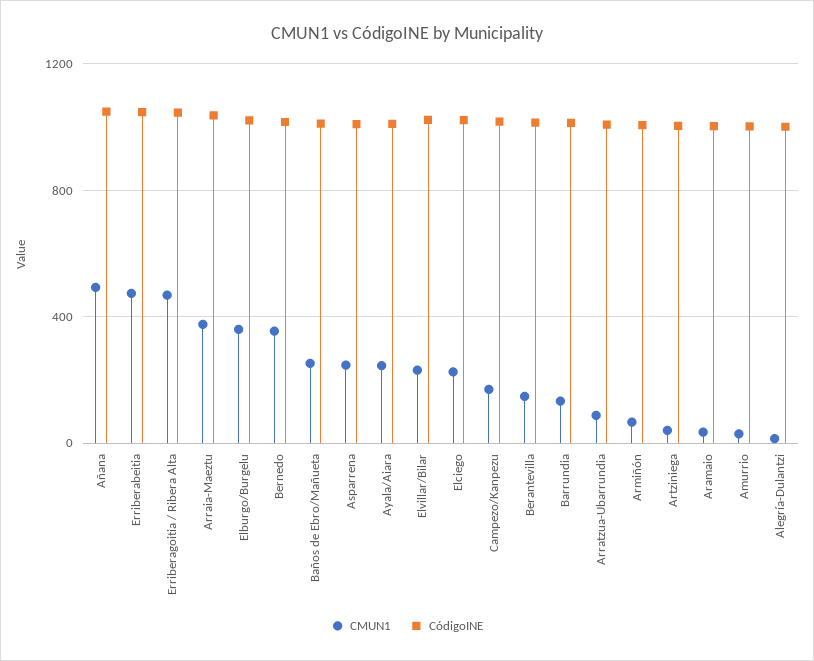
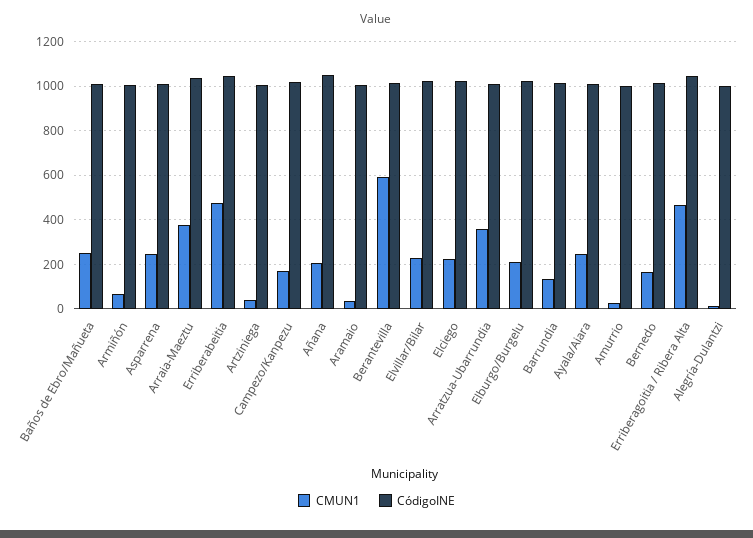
CMUN1, Añana: 500 -> 200
CMUN1, Elburgo/Burgelu: 350 -> 200
CMUN1, Bernedo: 350 -> 150
CMUN1, Berantevilla: 150 -> 600
CMUN1, Arratzua-Ubarrundia: 100 -> 350

